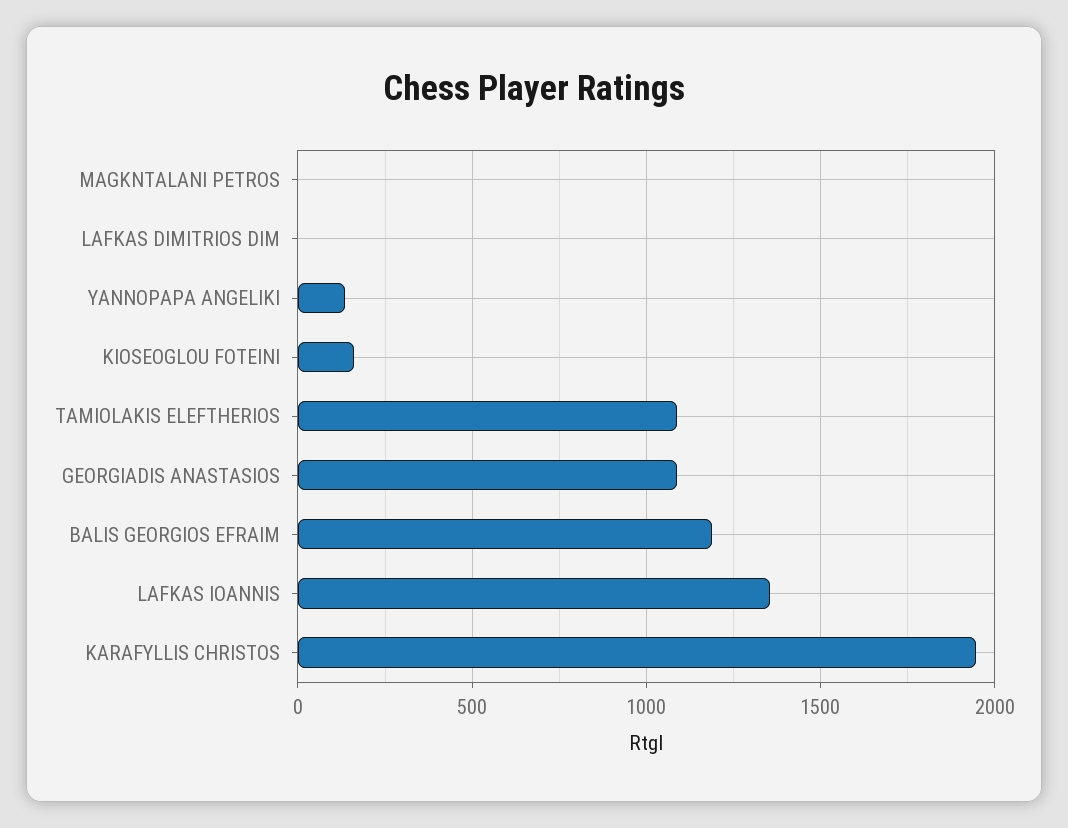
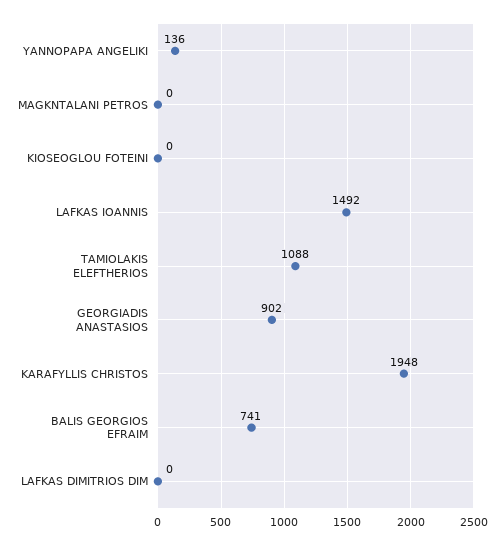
KIOSEOGLOU FOTEINI: 150 -> 0
GEORGIADIS ANASTASIOS: 1100 -> 902
BALIS GEORGIOS EFRAIM: 1200 -> 741
LAFKAS IOANNIS: 1350 -> 1492

